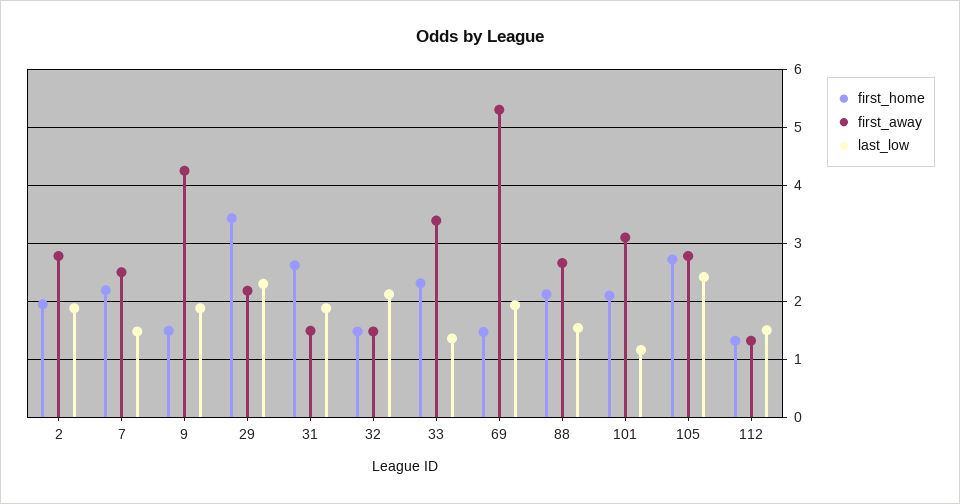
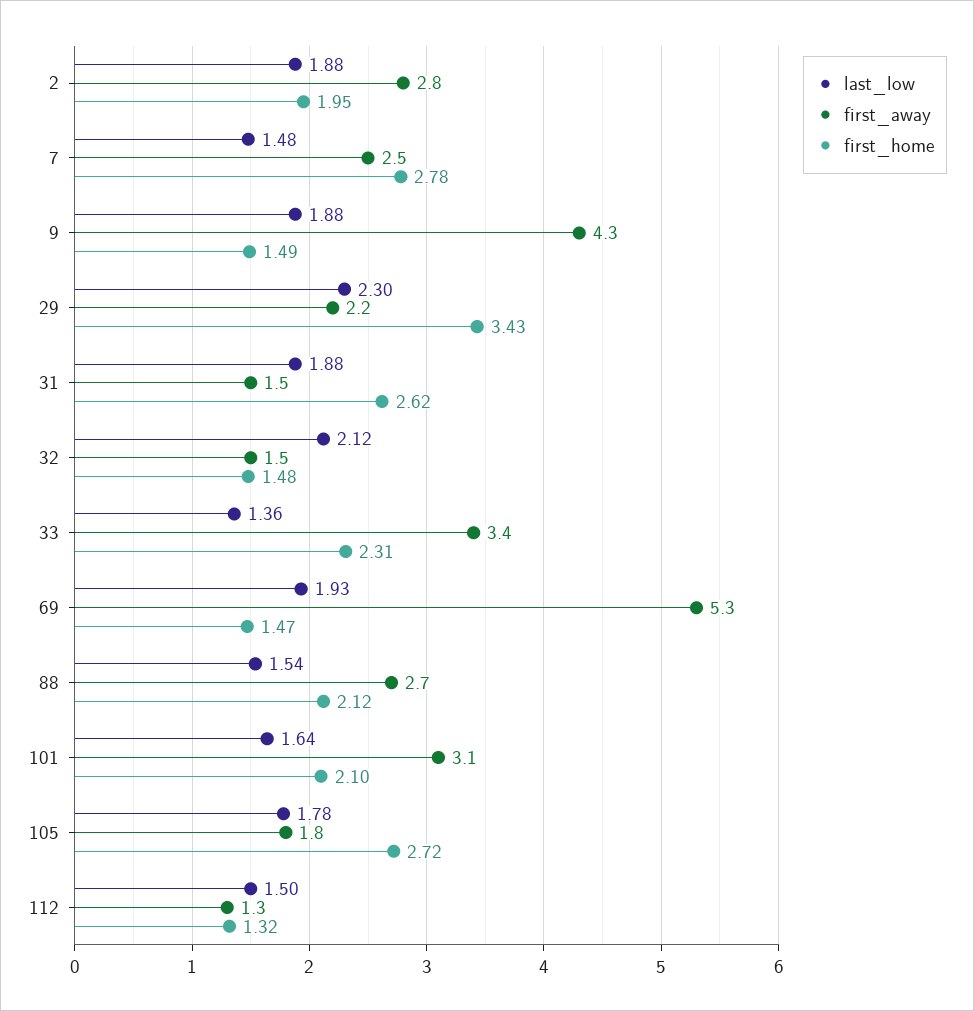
first_home, 7: 2.2 -> 2.78
last_low, 101: 1.2 -> 1.64
first_away, 105: 2.8 -> 1.8
last_low, 105: 2.4 -> 1.78

